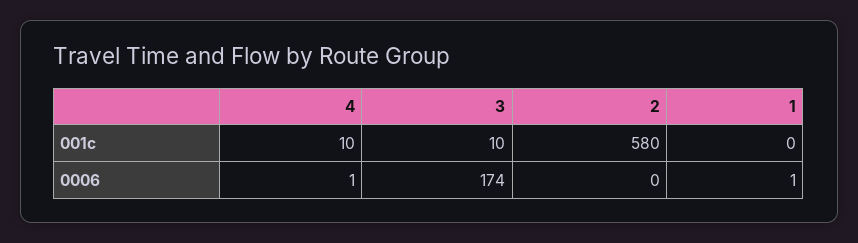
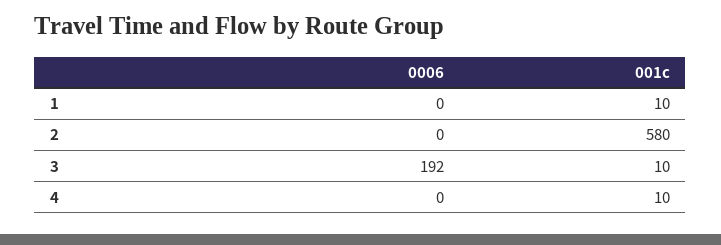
1, 001c: 0 -> 10
4, 0006: 1 -> 0
3, 0006: 174 -> 192
1, 0006: 1 -> 0

